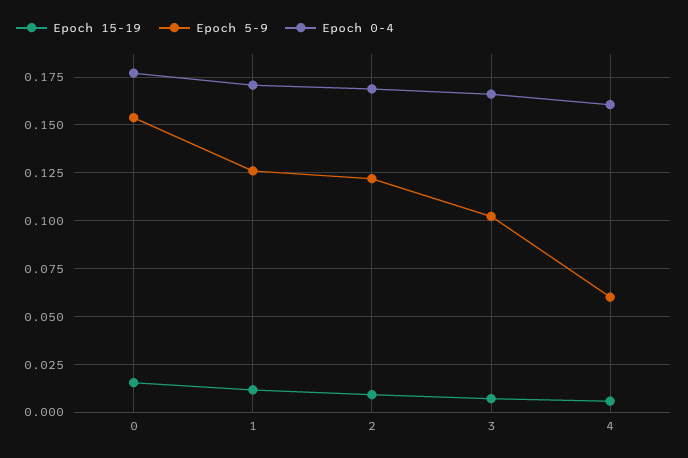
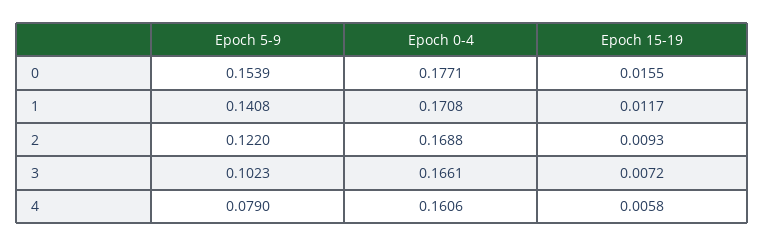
Epoch 5-9, 1: 0.125 -> 0.1408
Epoch 5-9, 4: 0.06 -> 0.079

